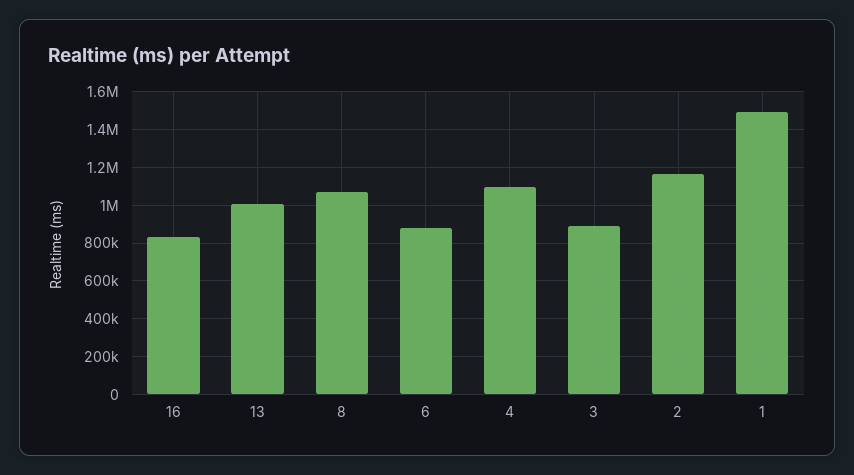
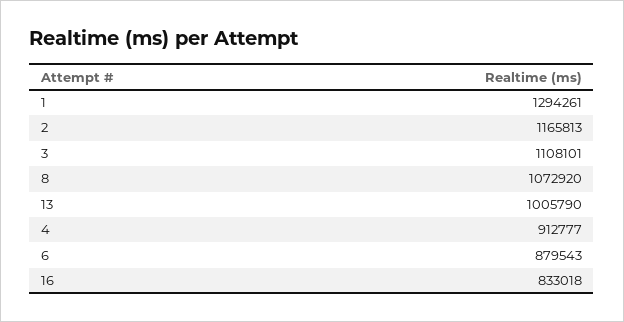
4: 1100000 -> 912777
3: 900000 -> 1108101
1: 1500000 -> 1294261

